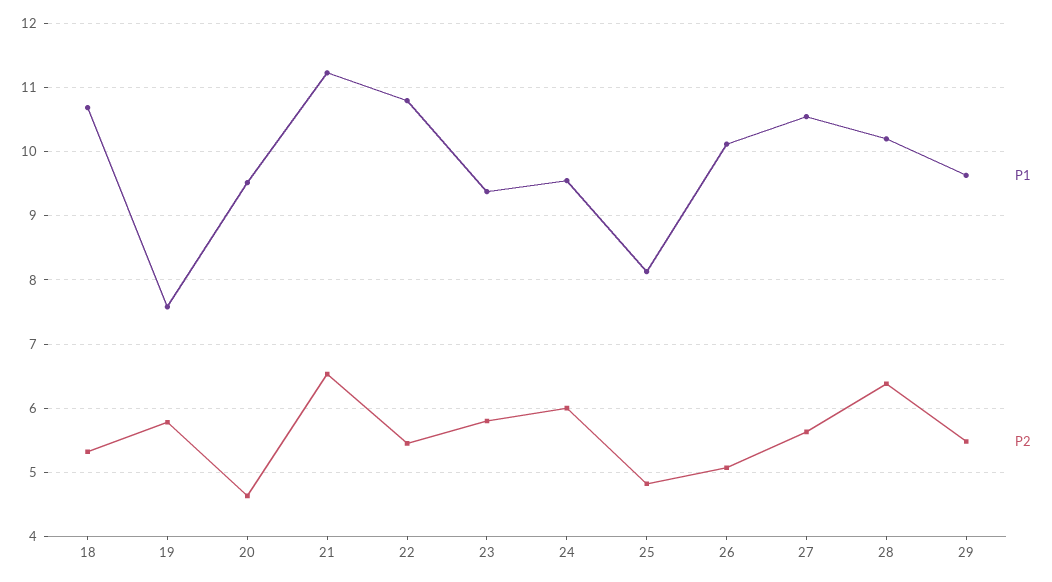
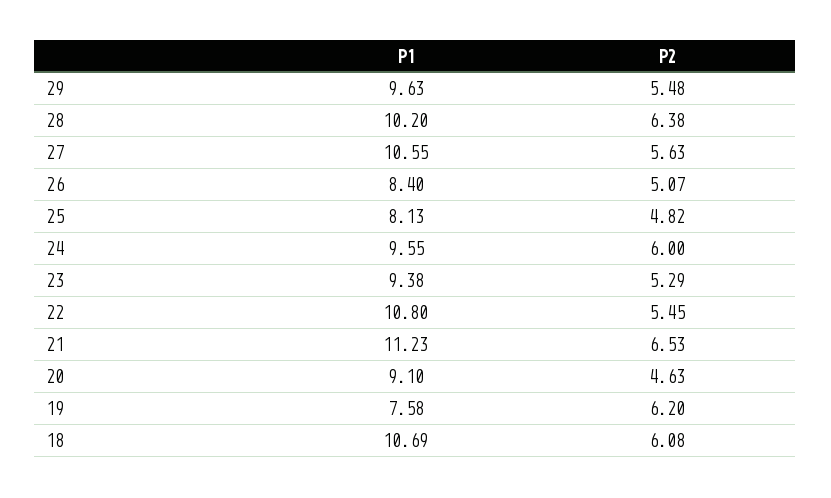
P2, 18: 5.3 -> 6.08
P2, 19: 5.8 -> 6.2
P1, 20: 9.5 -> 9.1
P2, 23: 5.8 -> 5.29
P1, 26: 10.1 -> 8.4

